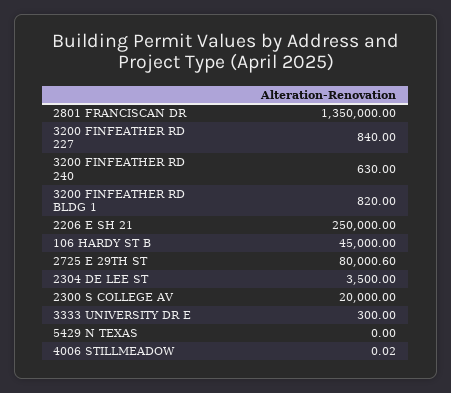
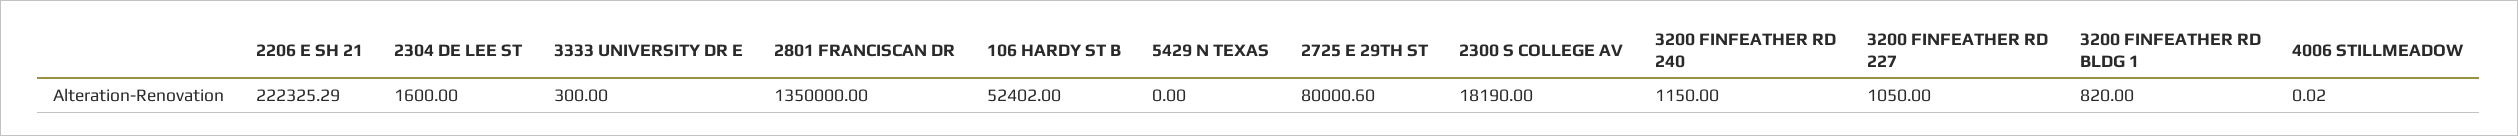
3200 FINFEATHER RD 227: 840 -> 1050
3200 FINFEATHER RD 240: 630 -> 1150
2206 E SH 21: 250000 -> 222325.29
106 HARDY ST B: 45000 -> 52402
2304 DE LEE ST: 3500 -> 1600
2300 S COLLEGE AV: 20000 -> 18190

